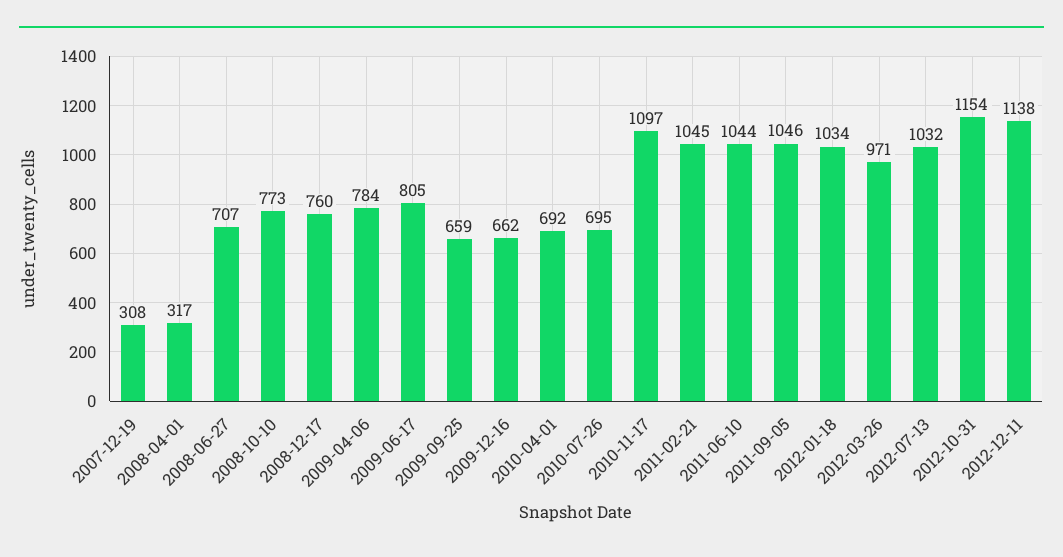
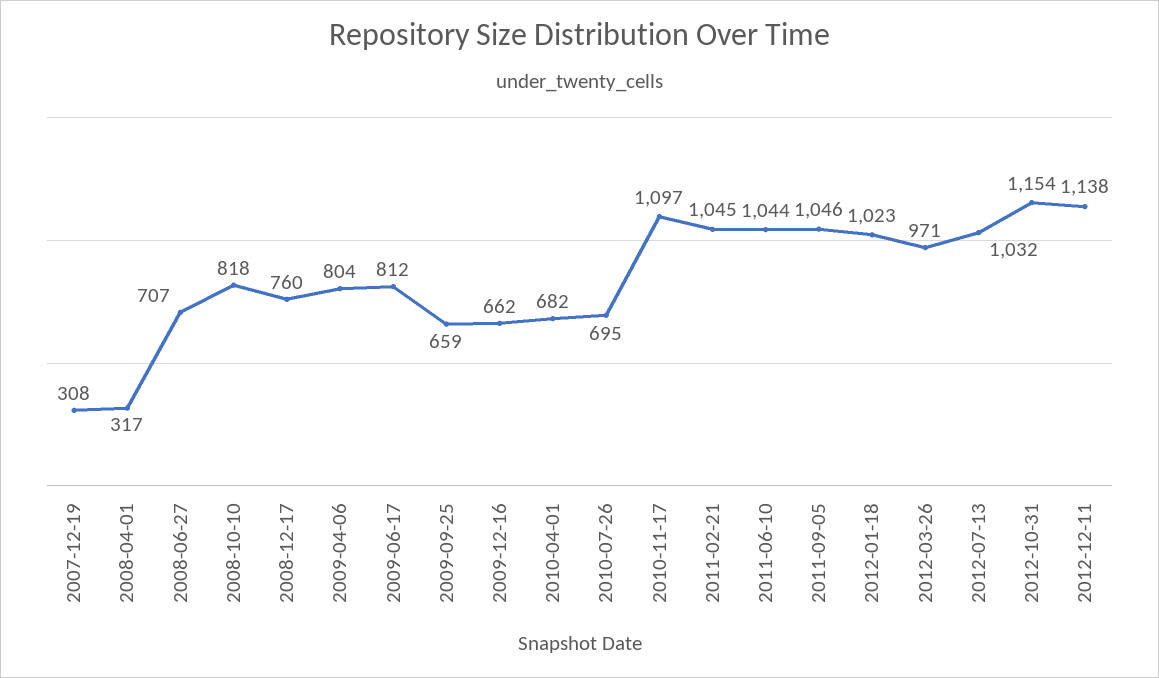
2008-10-10: 773 -> 818
2009-04-06: 784 -> 804
2009-06-17: 805 -> 812
2010-04-01: 692 -> 682
2012-01-18: 1034 -> 1023

